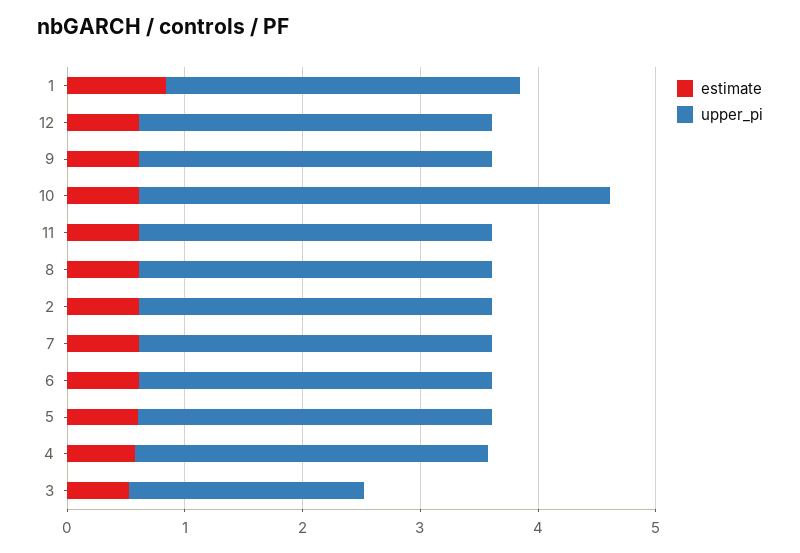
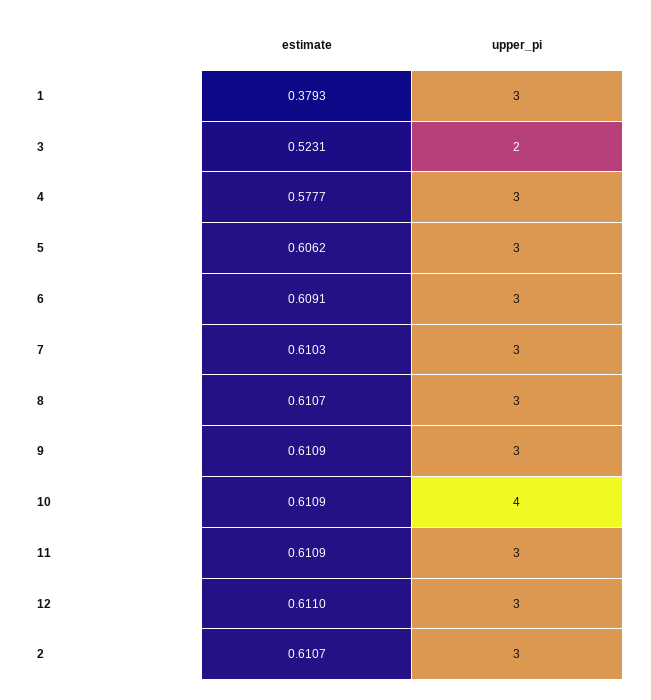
estimate, 1: 0.8 -> 0.3793

